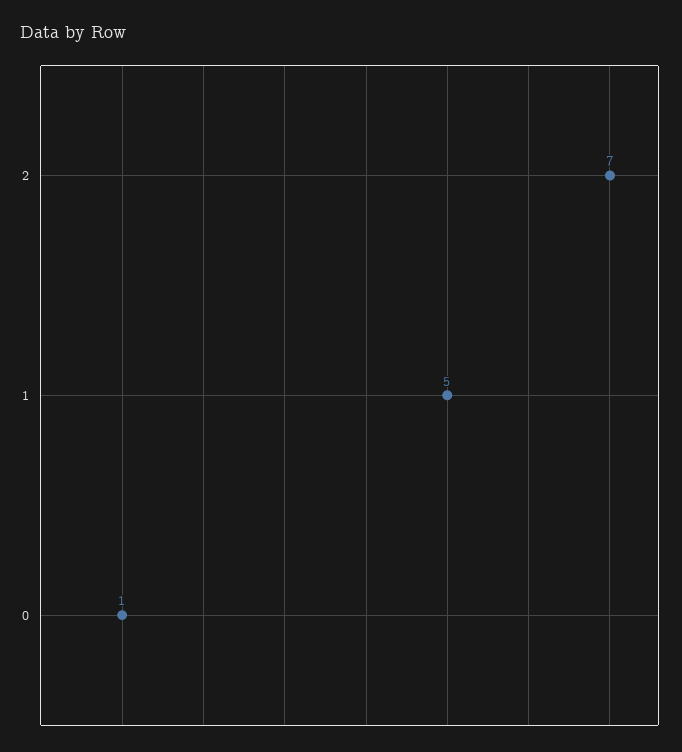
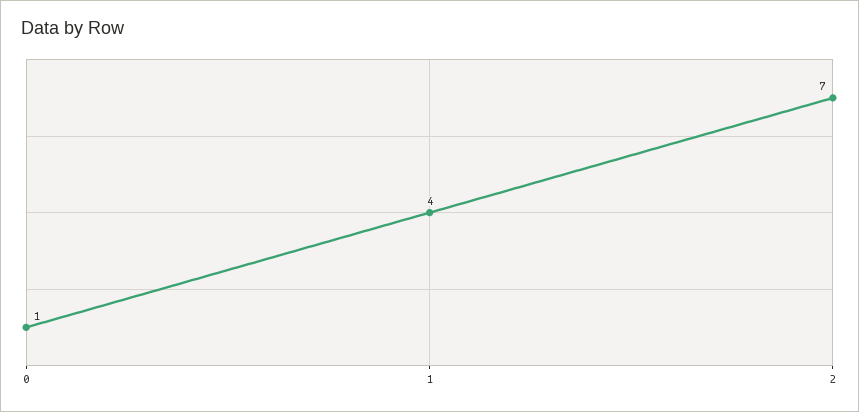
1: 5 -> 4

